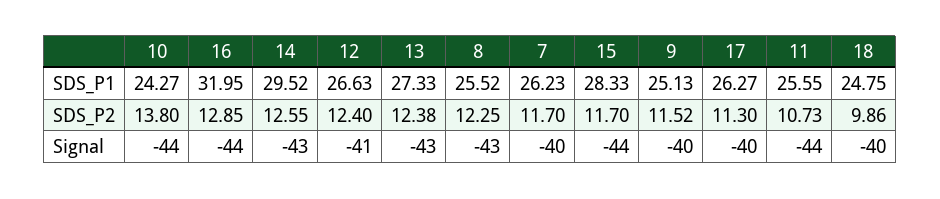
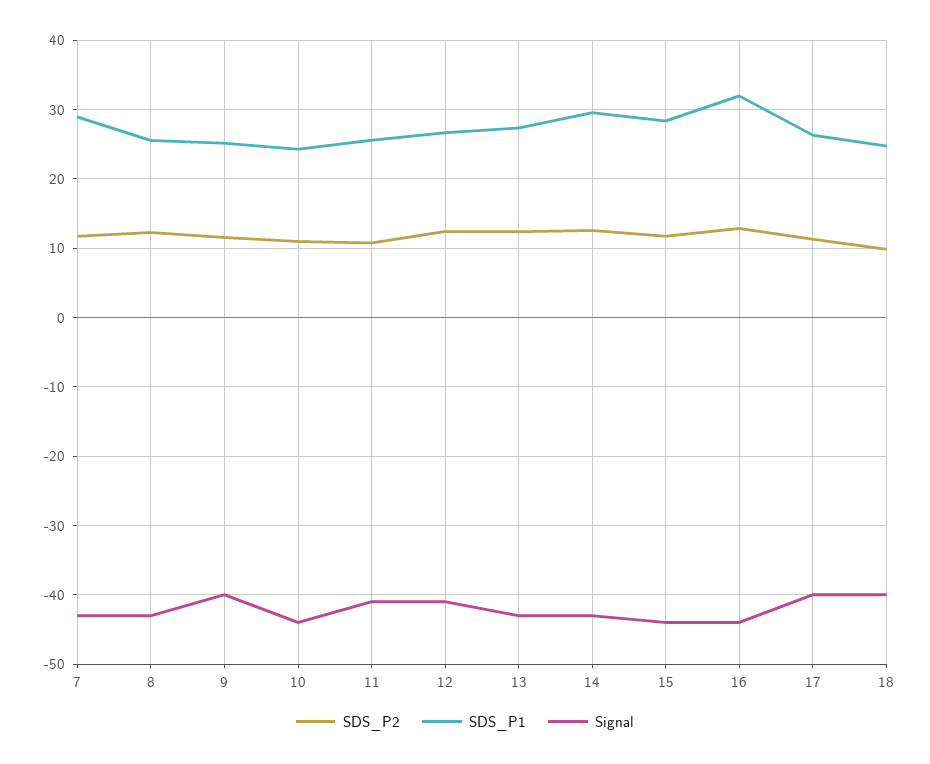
SDS_P1, 7: 26.23 -> 29
SDS_P2, 10: 13.8 -> 11
Signal, 7: -40 -> -43
Signal, 11: -44 -> -41

